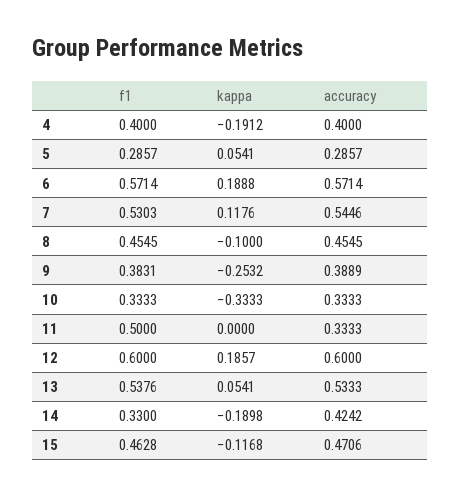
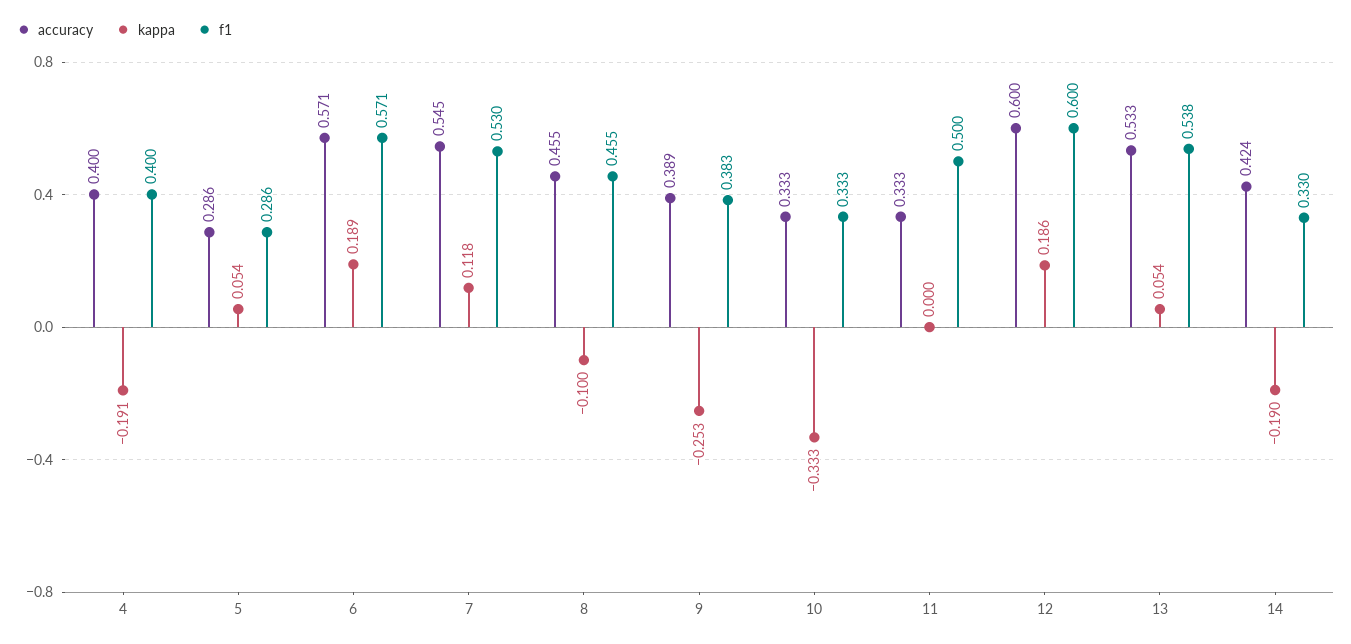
f1, 15: 0.4628 -> none
kappa, 15: -0.1168 -> none
accuracy, 15: 0.4706 -> none

